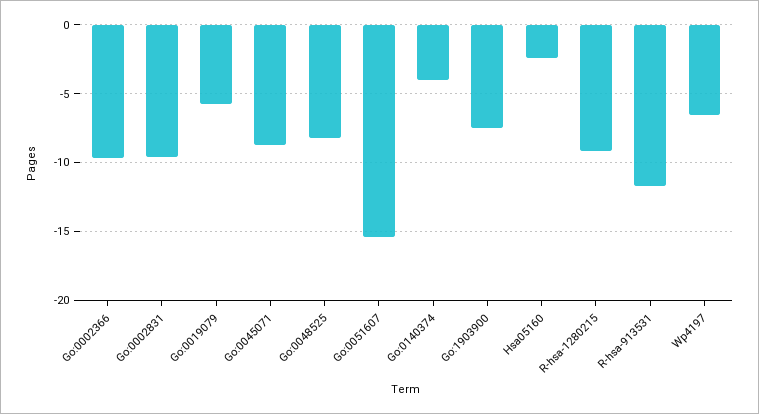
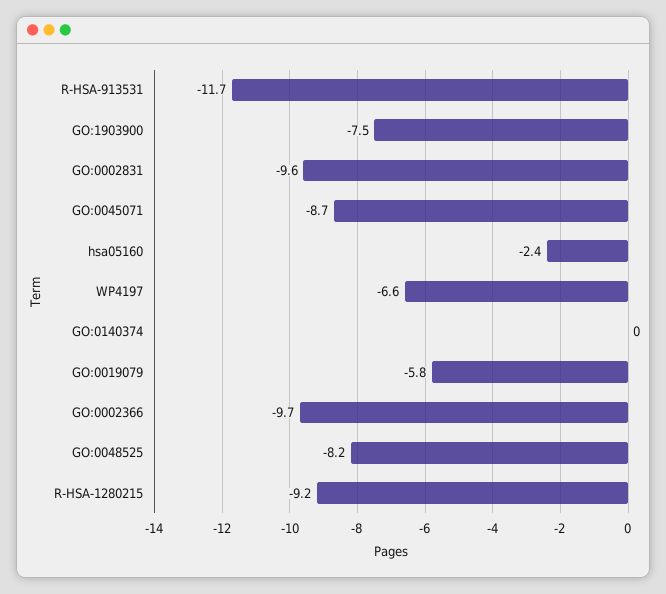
Go:0051607: -15.5 -> none
Go:0140374: -4 -> 0

